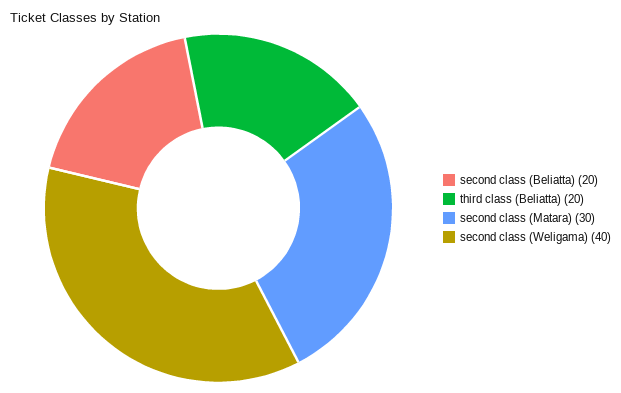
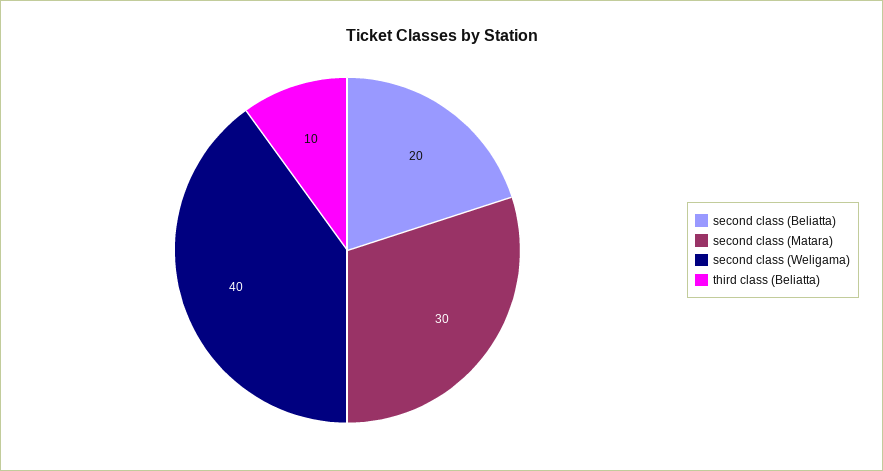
third class (Beliatta): 20 -> 10

